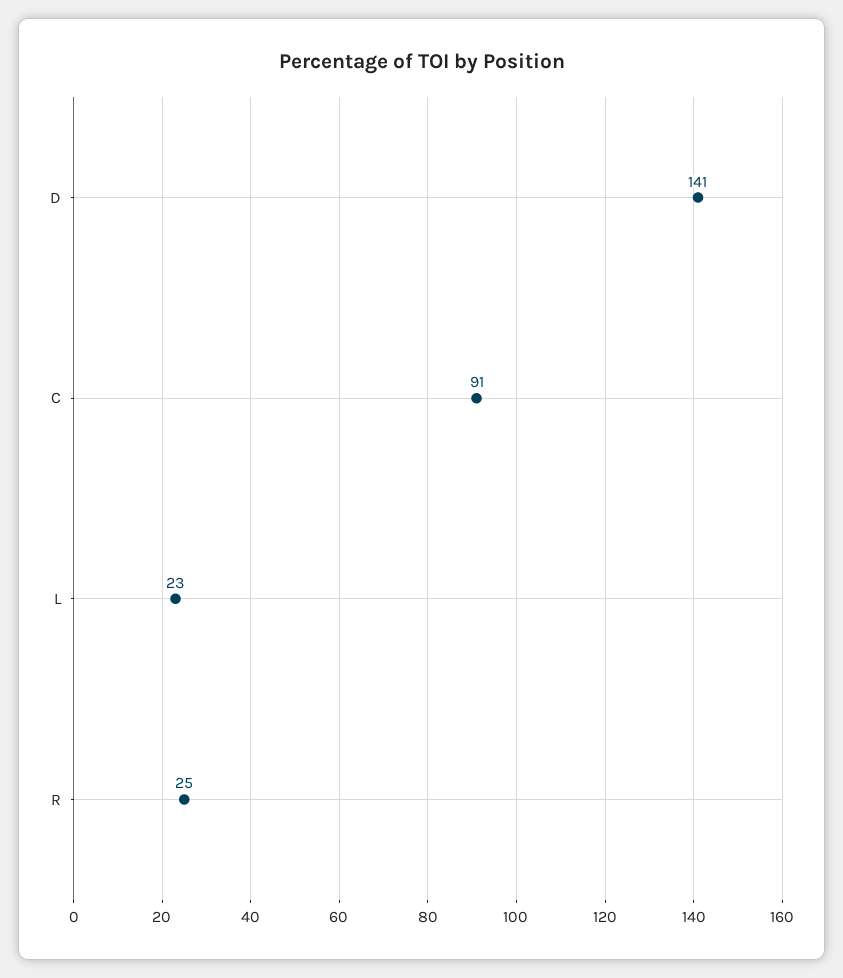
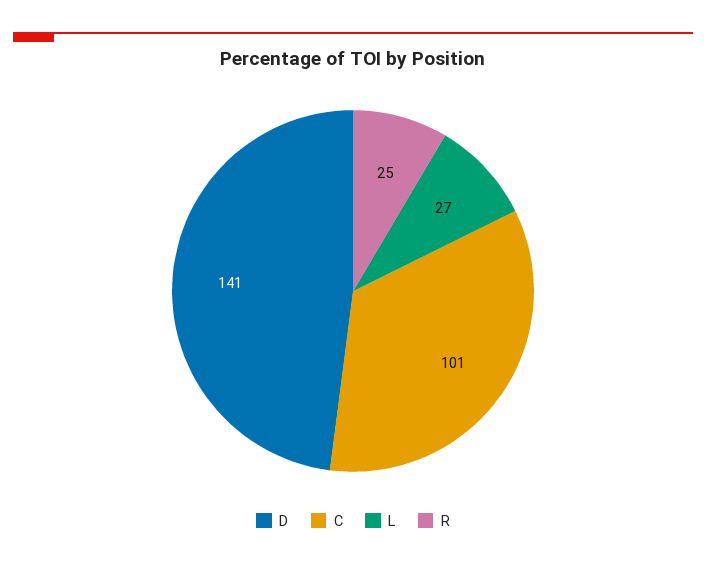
C: 91 -> 101
L: 23 -> 27

